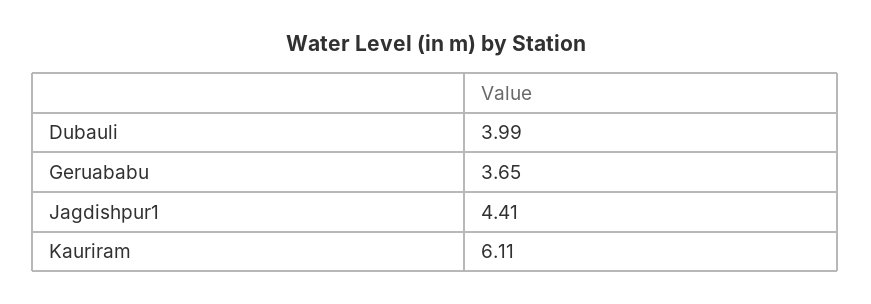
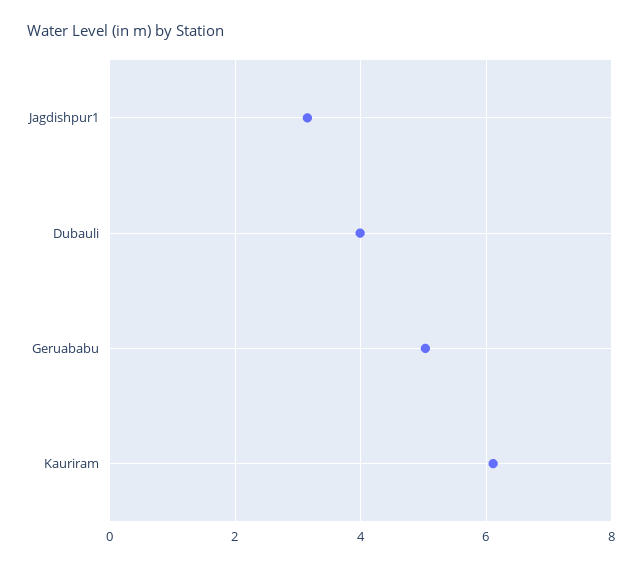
Geruababu: 3.65 -> 5
Jagdishpur1: 4.41 -> 3.2

